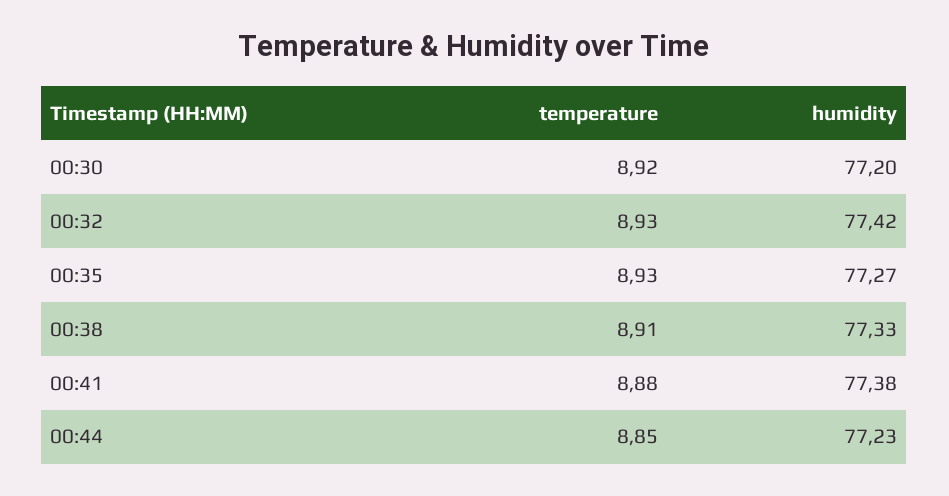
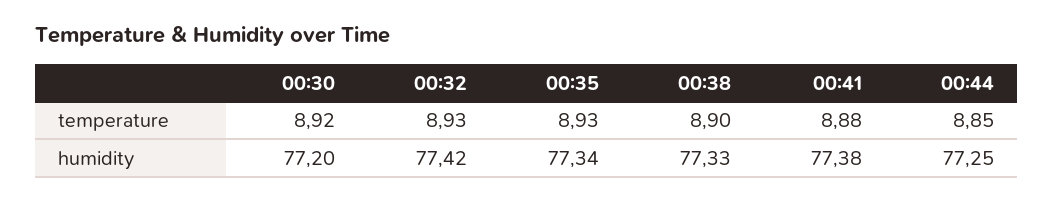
humidity, 00:35: 77.27 -> 77.34
temperature, 00:38: 8.91 -> 8.9
humidity, 00:44: 77.23 -> 77.25

